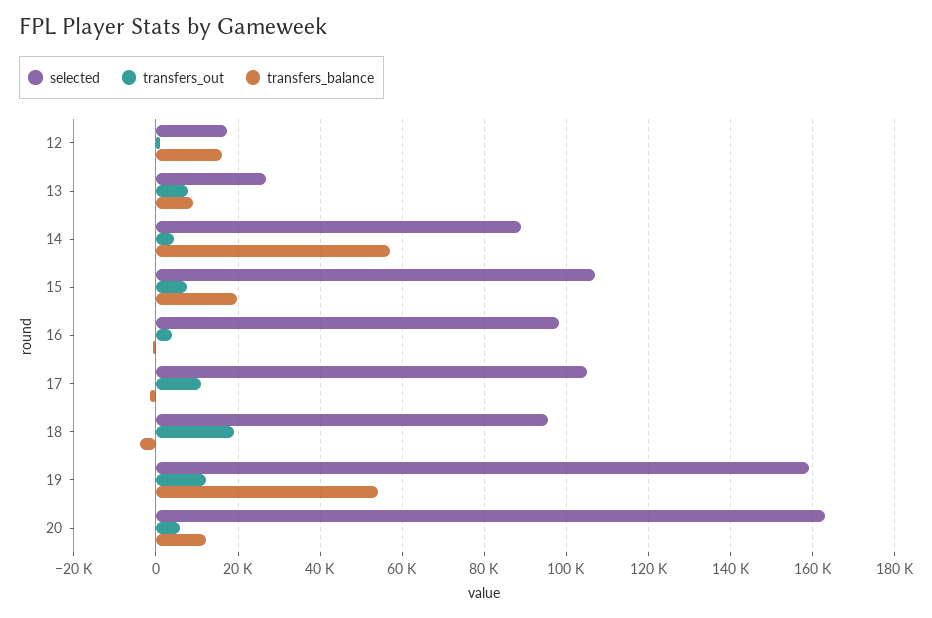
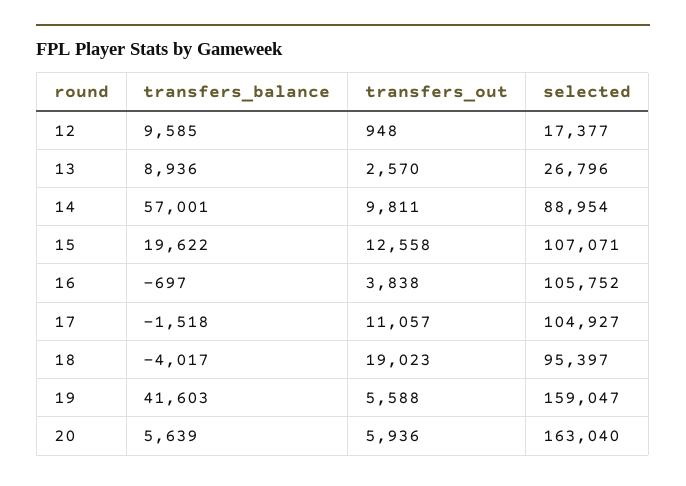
transfers_balance, 12: 16000 -> 9585
transfers_out, 13: 8000 -> 2570
transfers_out, 14: 4000 -> 9811
transfers_out, 15: 8000 -> 12558
selected, 16: 98000 -> 105752
transfers_out, 19: 12000 -> 5588
transfers_balance, 19: 54000 -> 41603
transfers_balance, 20: 12000 -> 5639

